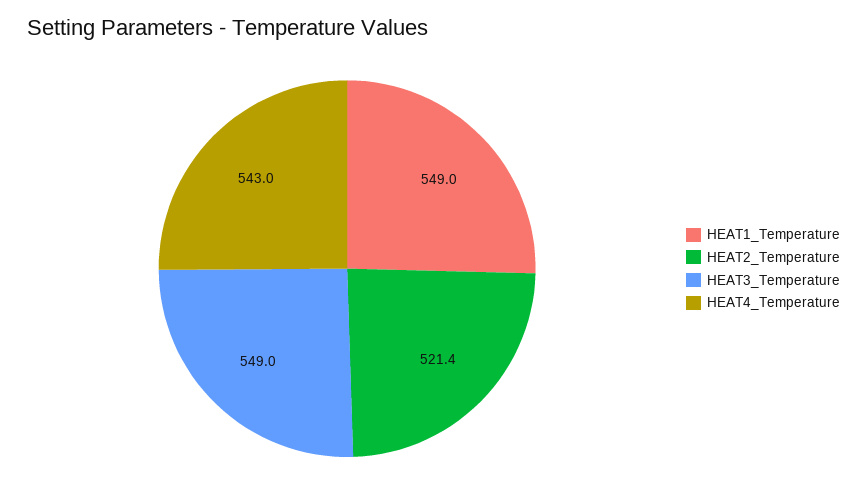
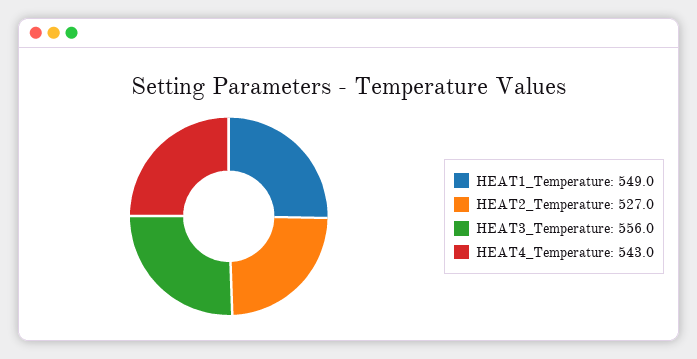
HEAT2_Temperature: 521.4 -> 527
HEAT3_Temperature: 549 -> 556

